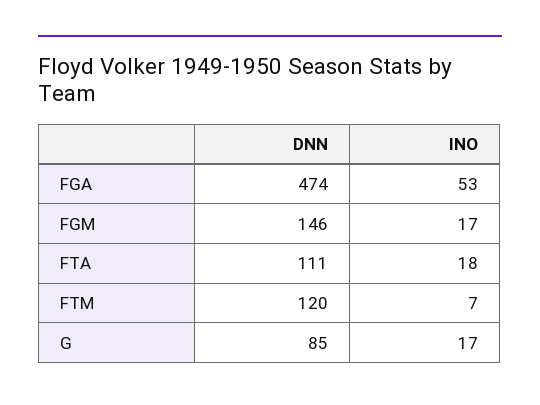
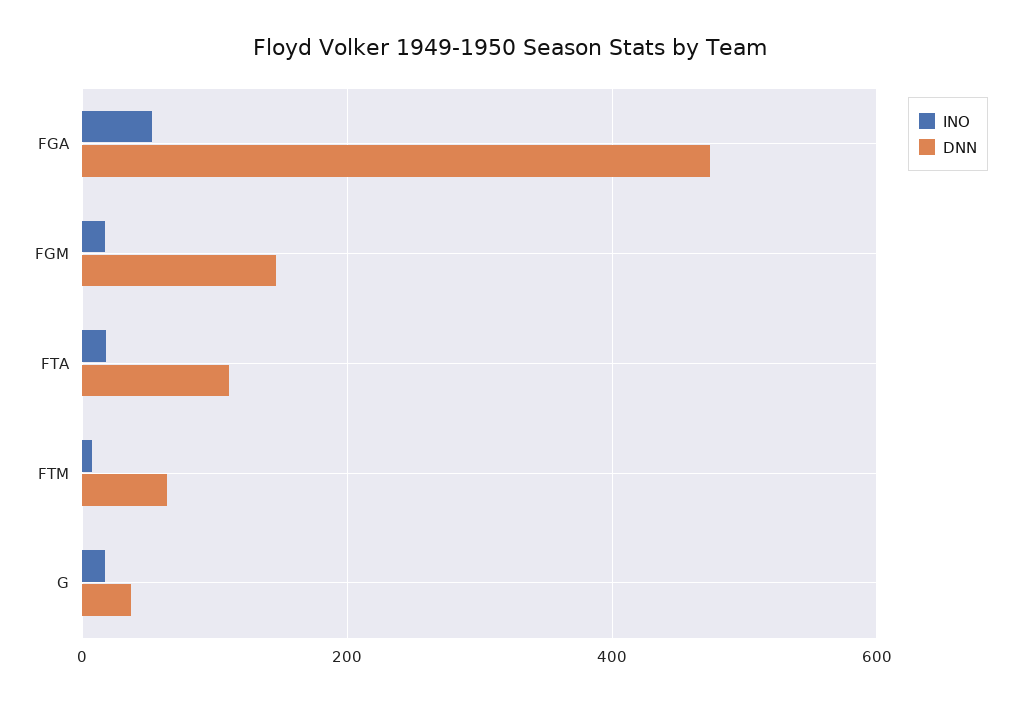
DNN, FTM: 120 -> 60
DNN, G: 85 -> 40

